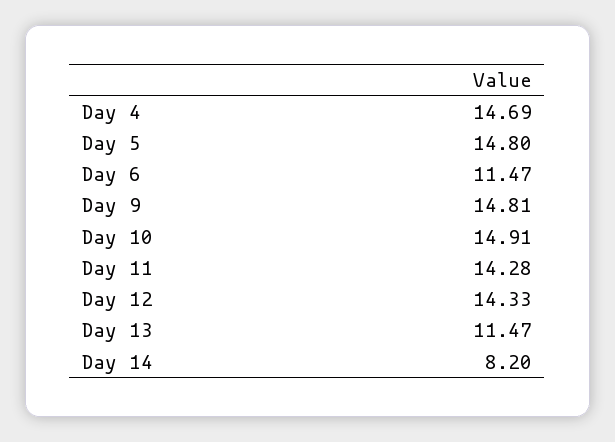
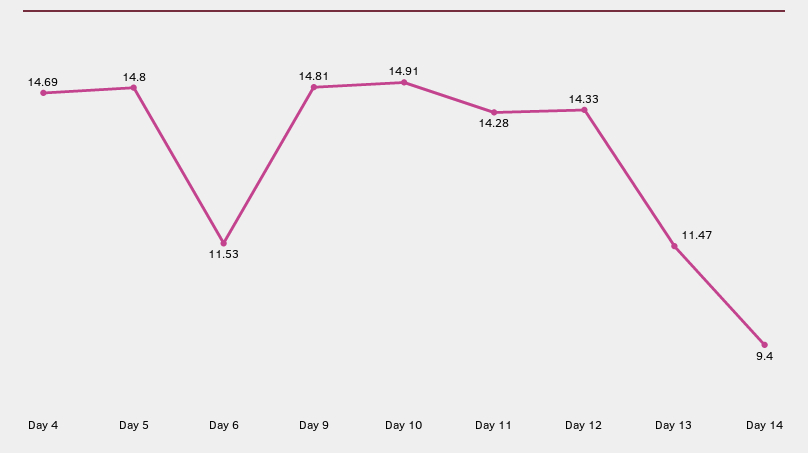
Day 6: 11.47 -> 11.53
Day 14: 8.2 -> 9.4

